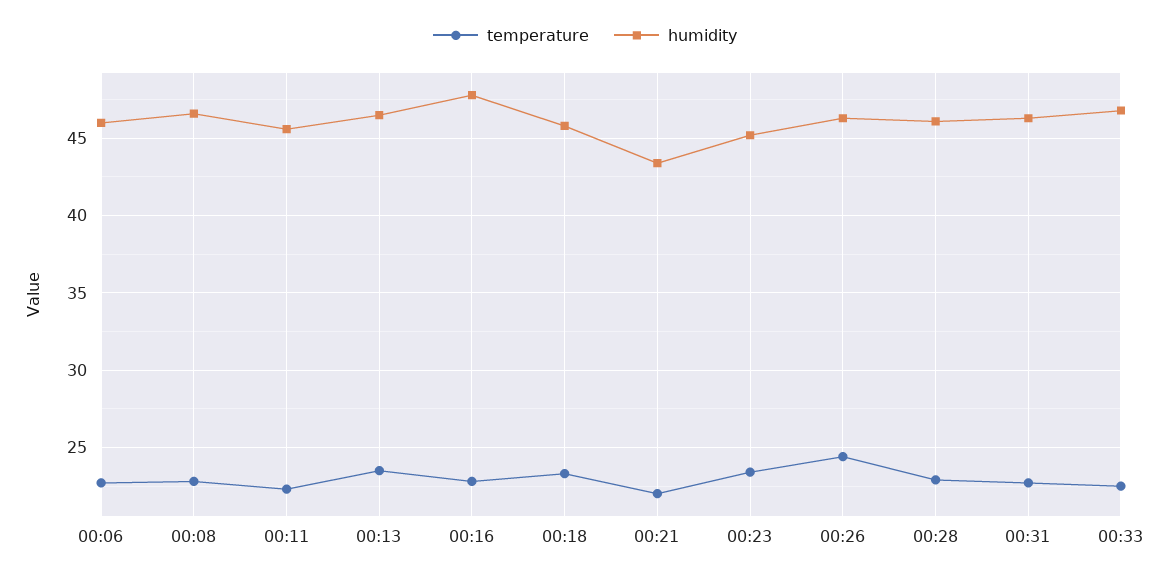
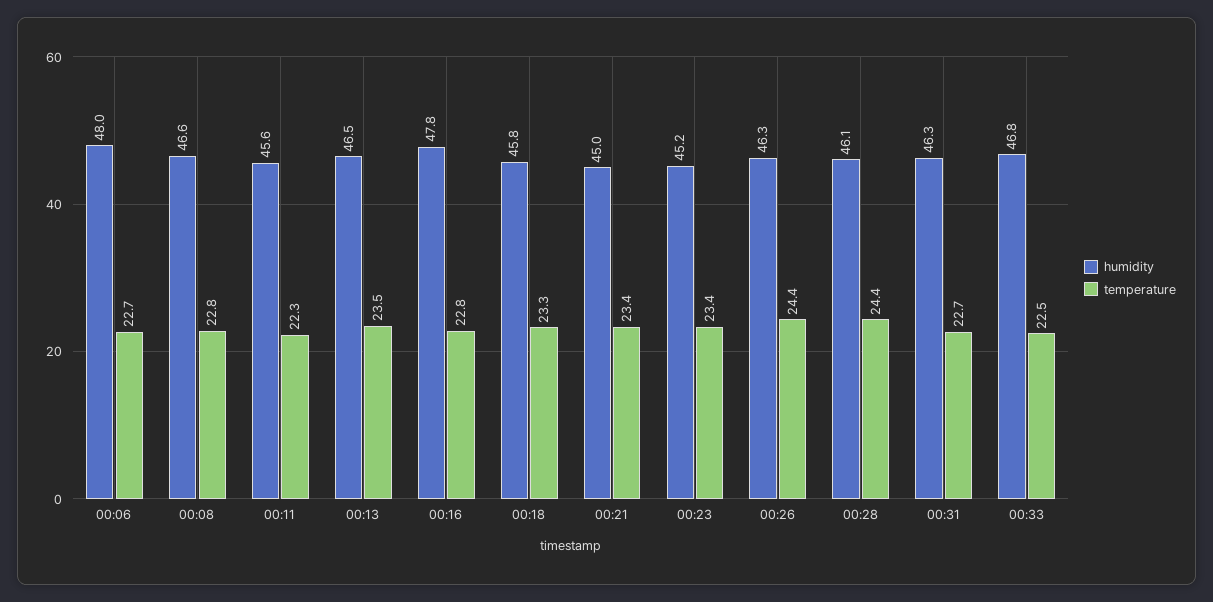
humidity, 00:06: 46 -> 48
temperature, 00:21: 22 -> 23.4
humidity, 00:21: 43.5 -> 45
temperature, 00:28: 23 -> 24.4

